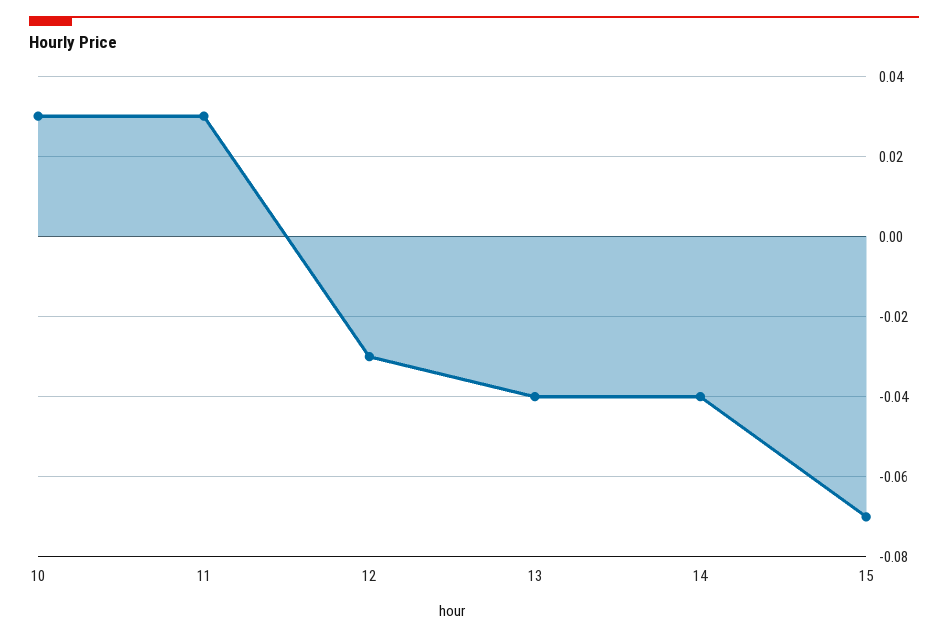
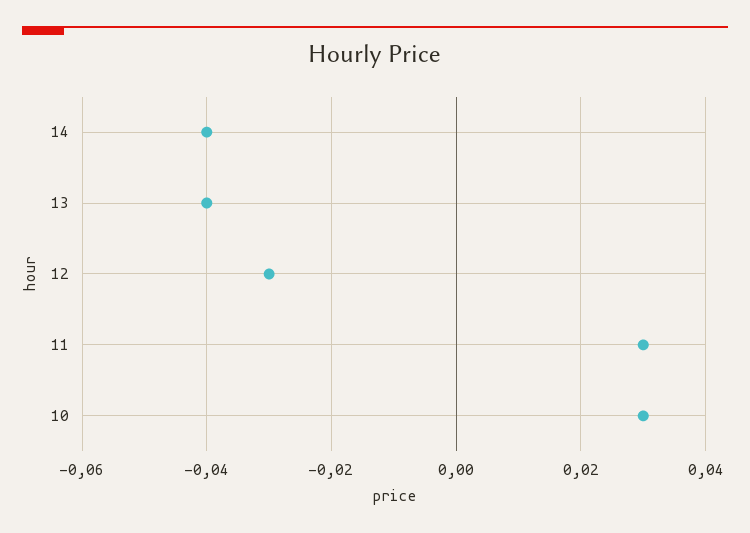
15: -0.07 -> none

